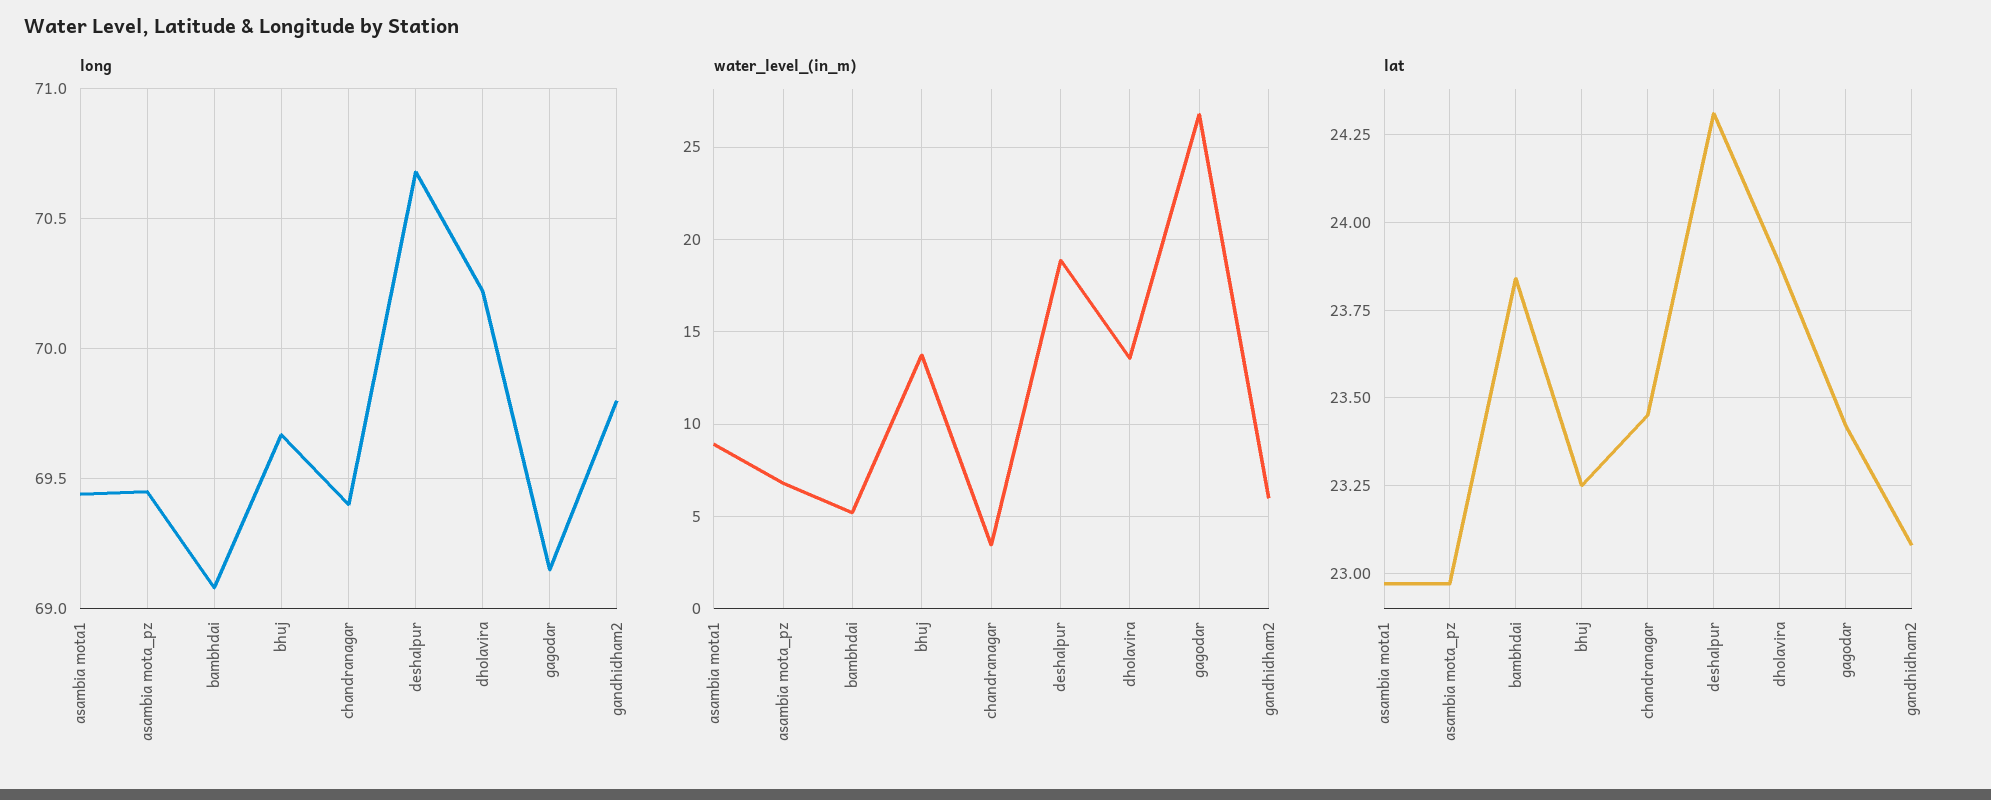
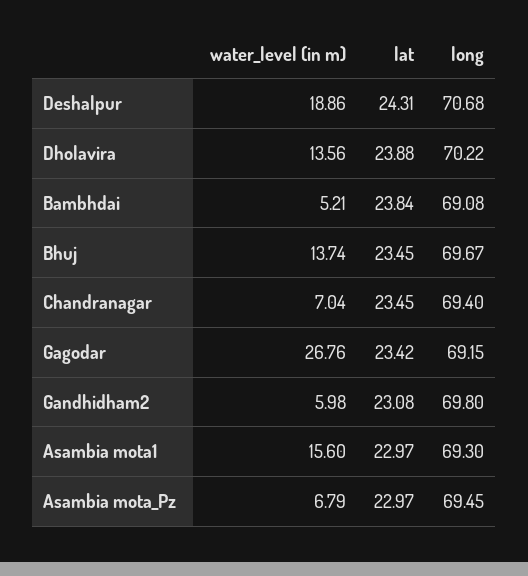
long, asambia mota1: 69.45 -> 69.3
water_level_(in_m), asambia mota1: 9 -> 15.6
water_level_(in_m), chandranagar: 3.5 -> 7.04
lat, bhuj: 23.25 -> 23.45

